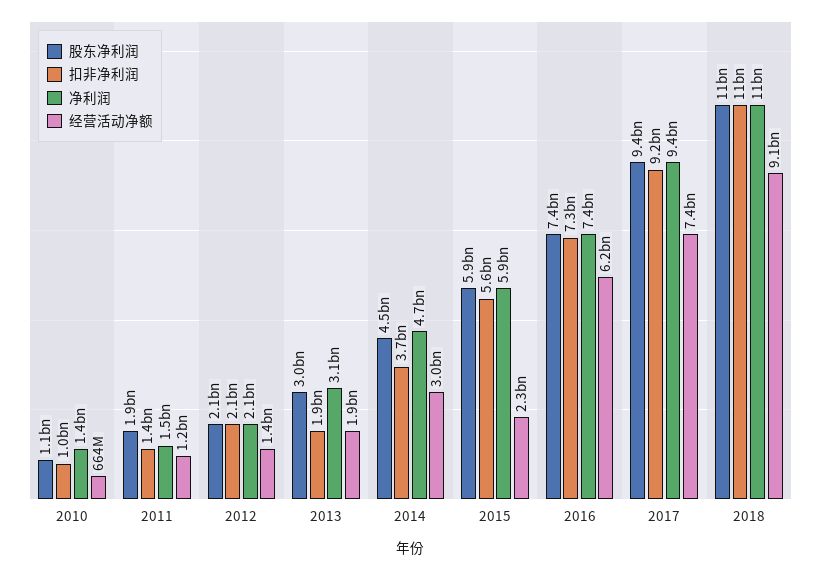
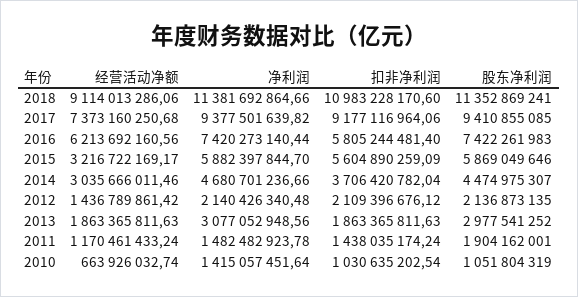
经营活动净额, 2015: 2300000000 -> 3216722169.17
扣非净利润, 2016: 7300000000 -> 5805244481.4

